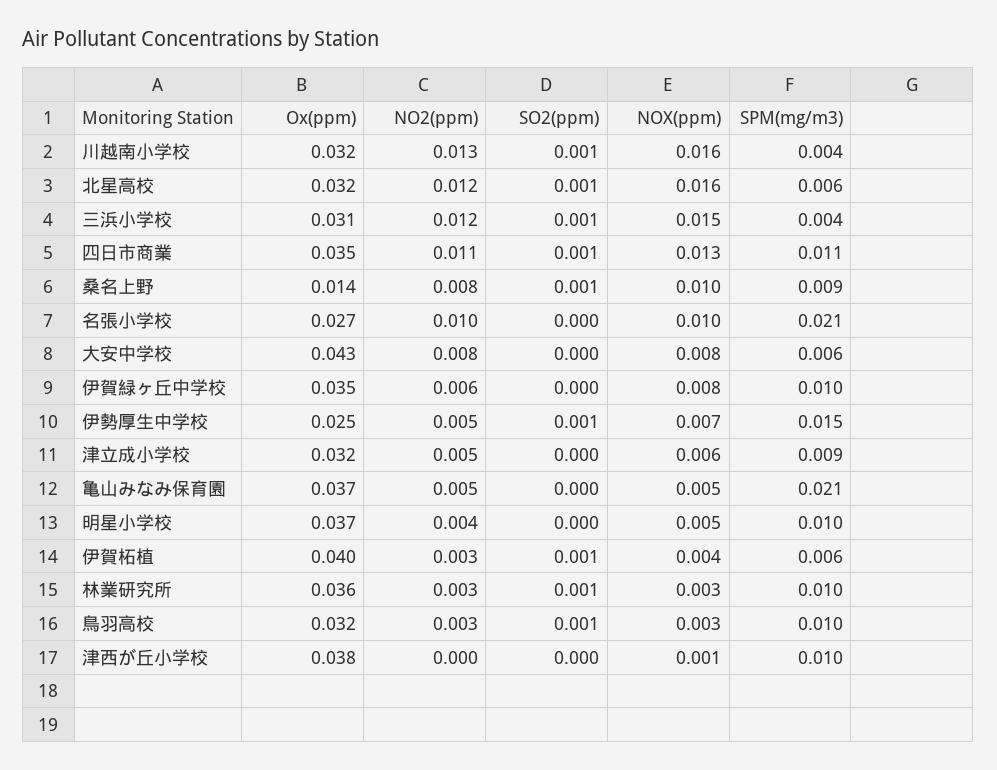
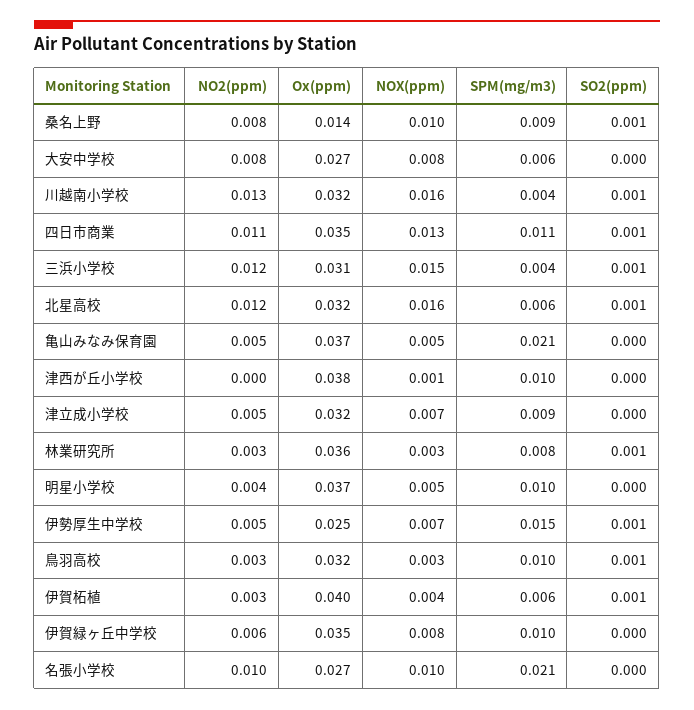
Ox(ppm), 大安中学校: 0.043 -> 0.027
NOX(ppm), 津立成小学校: 0.006 -> 0.007
SPM(mg/m3), 林業研究所: 0.01 -> 0.008

